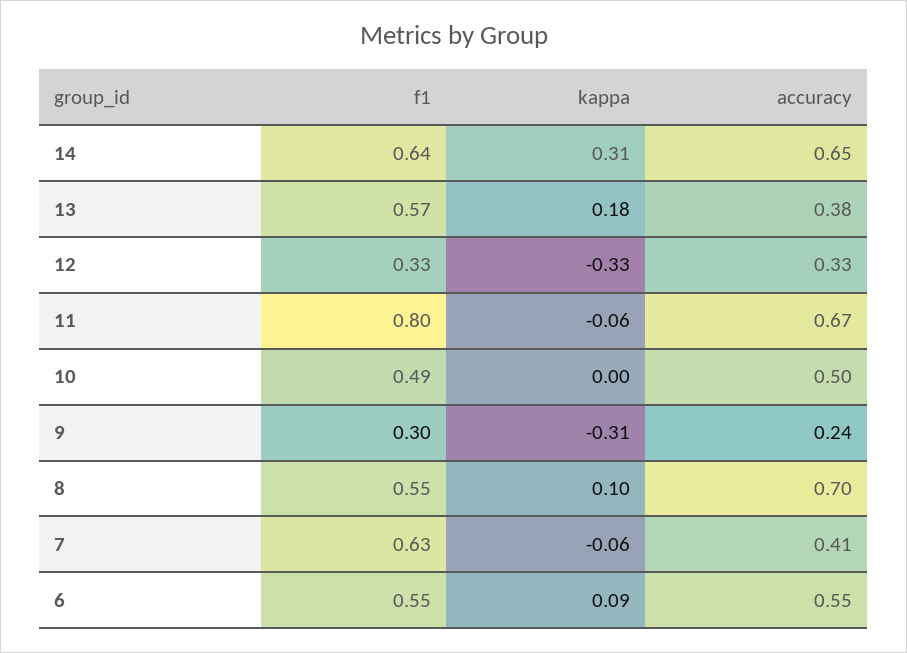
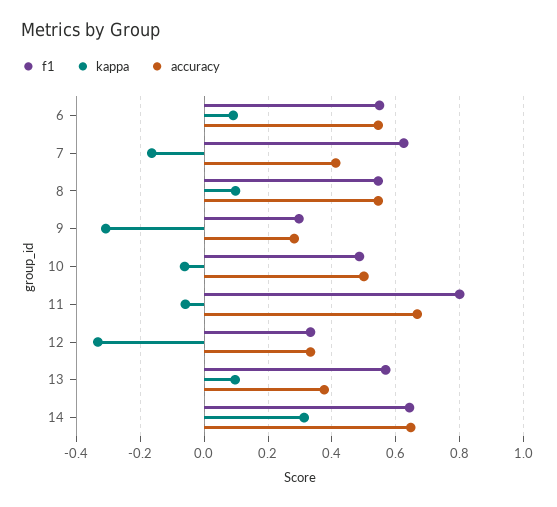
kappa, 13: 0.18 -> 0.1
kappa, 10: 0 -> -0.06
accuracy, 9: 0.24 -> 0.28
accuracy, 8: 0.7 -> 0.54
kappa, 7: -0.06 -> -0.16

